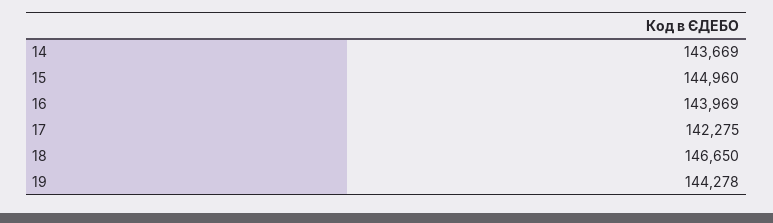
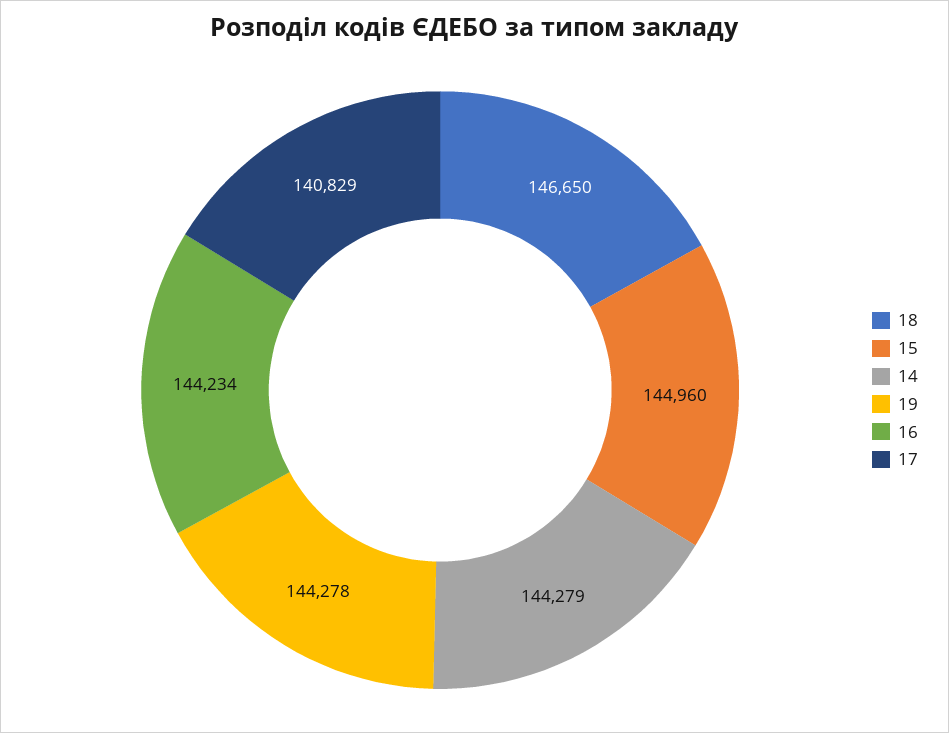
14: 143669 -> 144279
16: 143969 -> 144234
17: 142275 -> 140829

